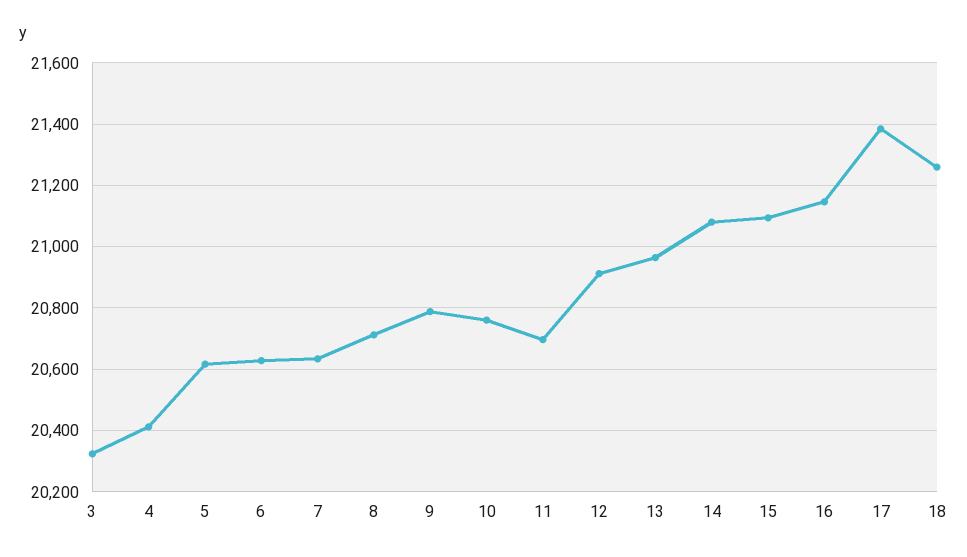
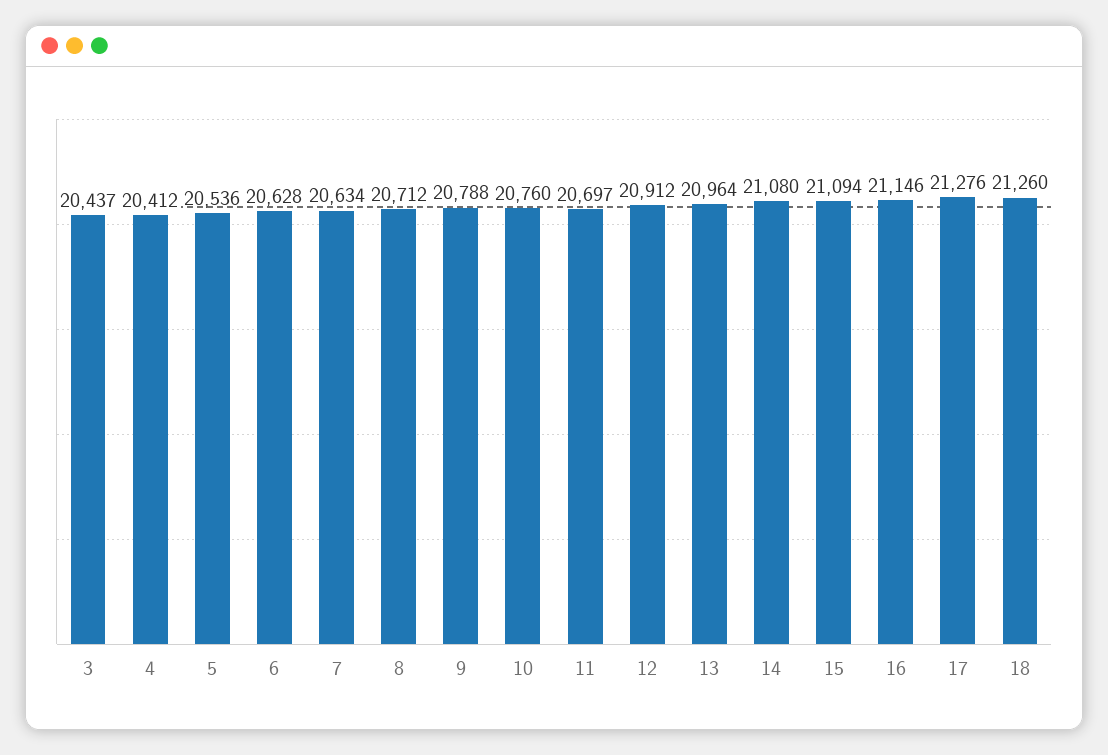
3: 20320 -> 20437
5: 20620 -> 20536
17: 21380 -> 21276

